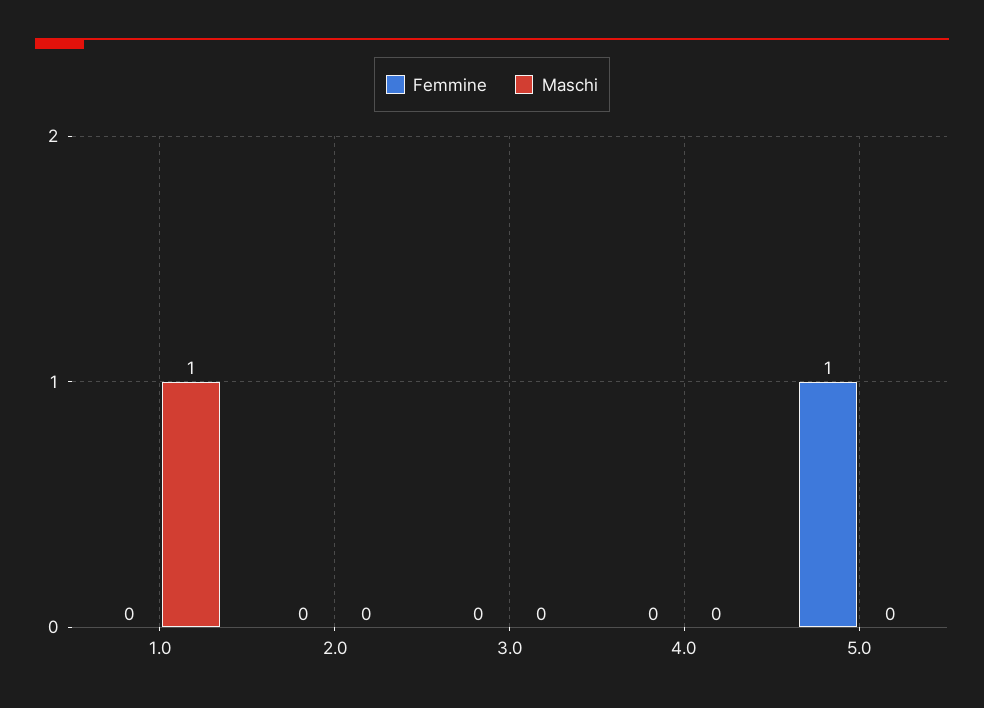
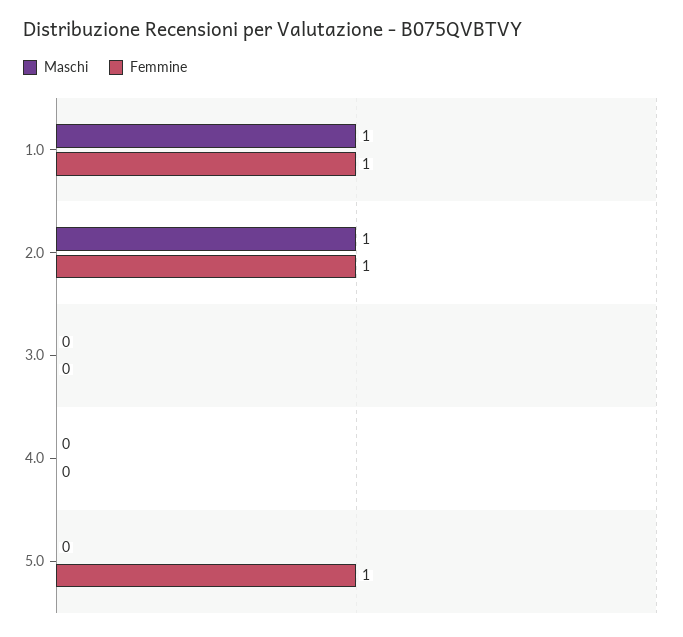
Femmine, 1.0: 0 -> 1
Femmine, 2.0: 0 -> 1
Maschi, 2.0: 0 -> 1

